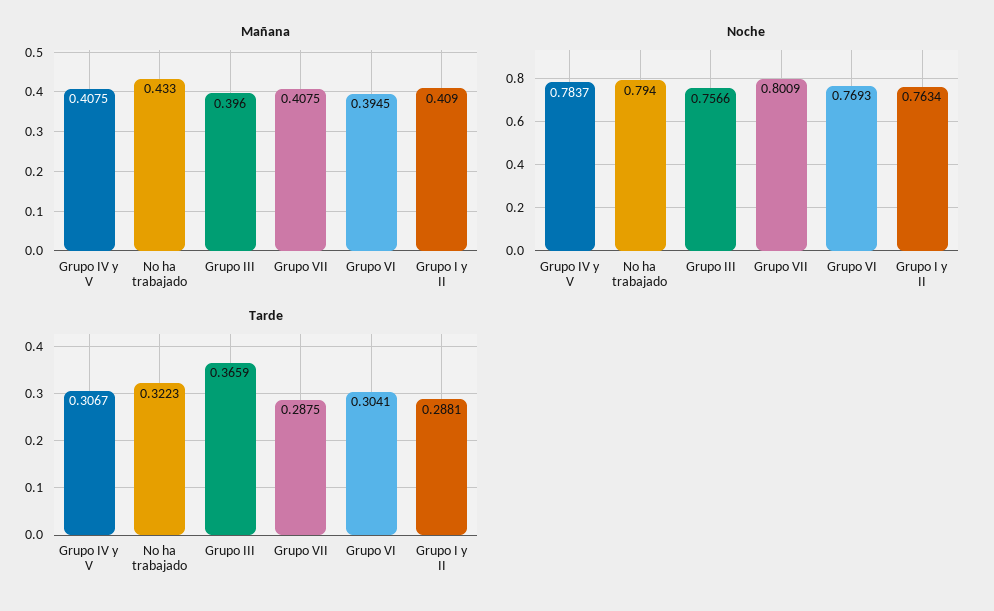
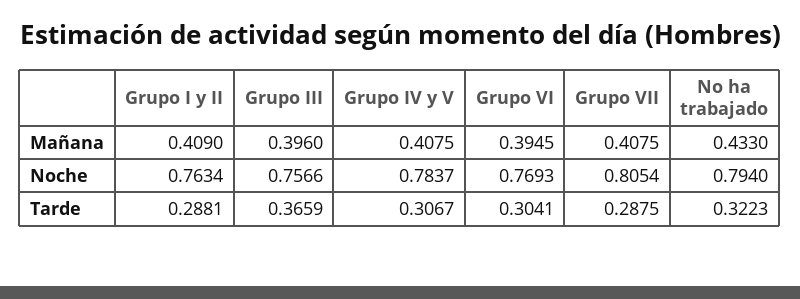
Noche, Grupo VII: 0.8009 -> 0.8054

